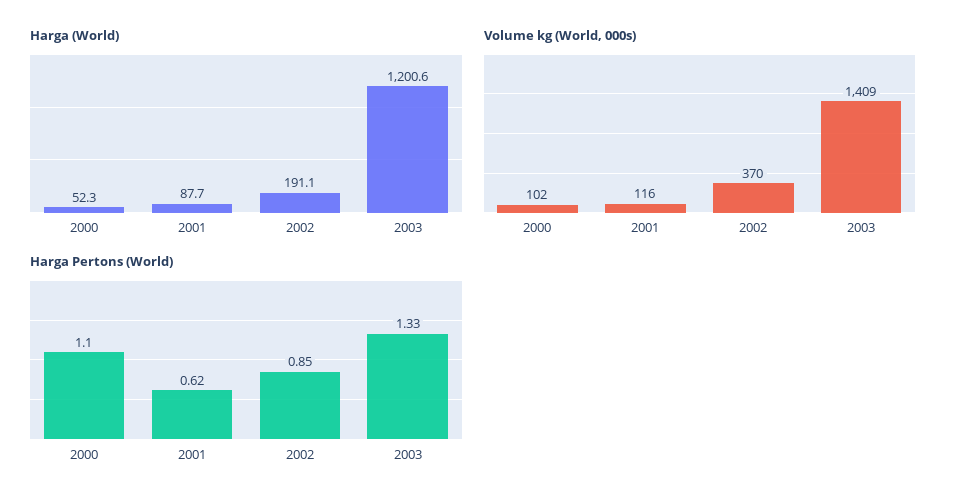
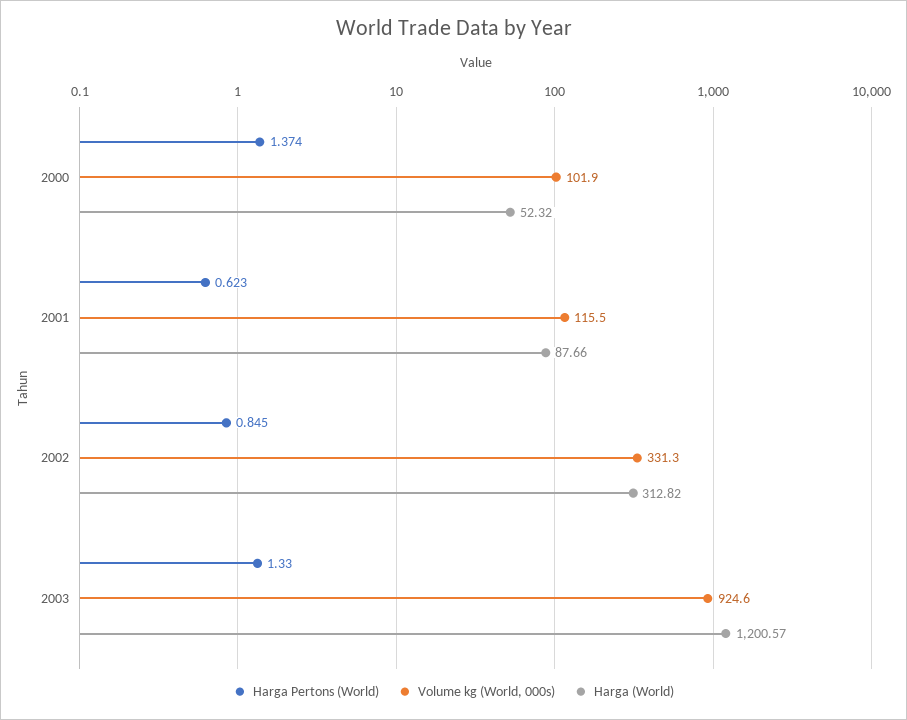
Harga (World), 2002: 191.1 -> 312.82
Volume kg (World, 000s), 2002: 370 -> 331.3
Volume kg (World, 000s), 2003: 1409 -> 924.6
Harga Pertons (World), 2000: 1.1 -> 1.374

